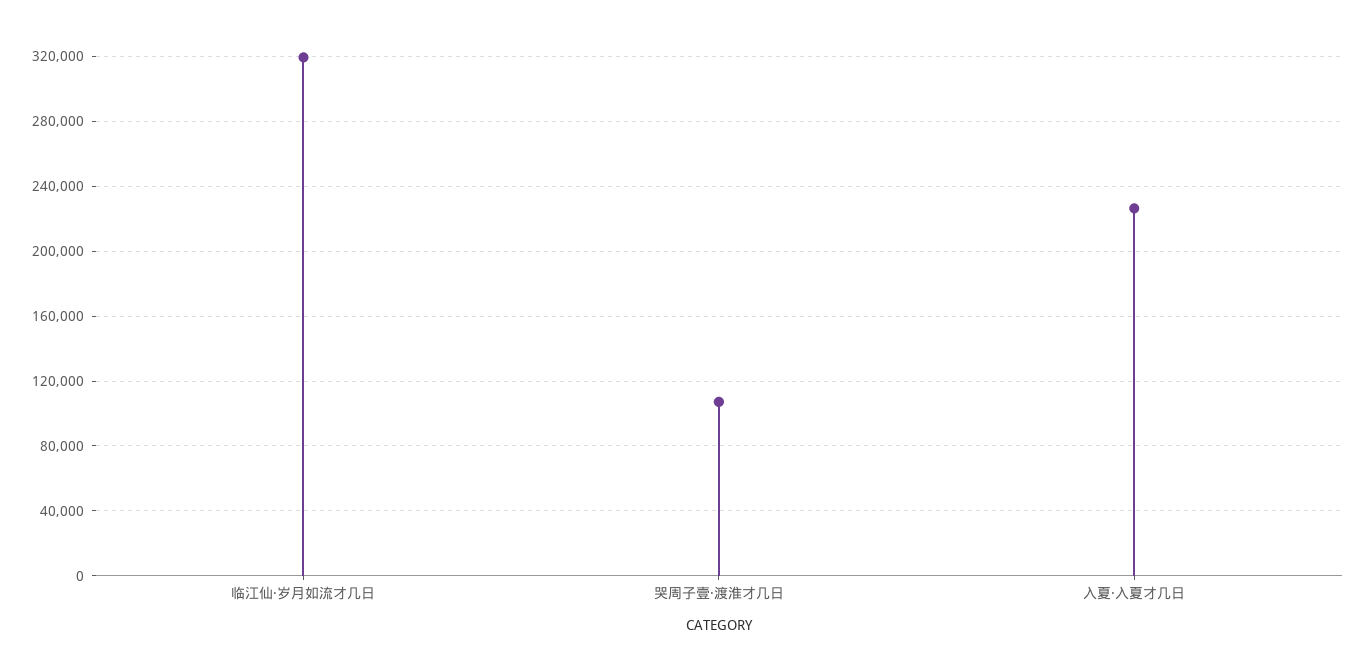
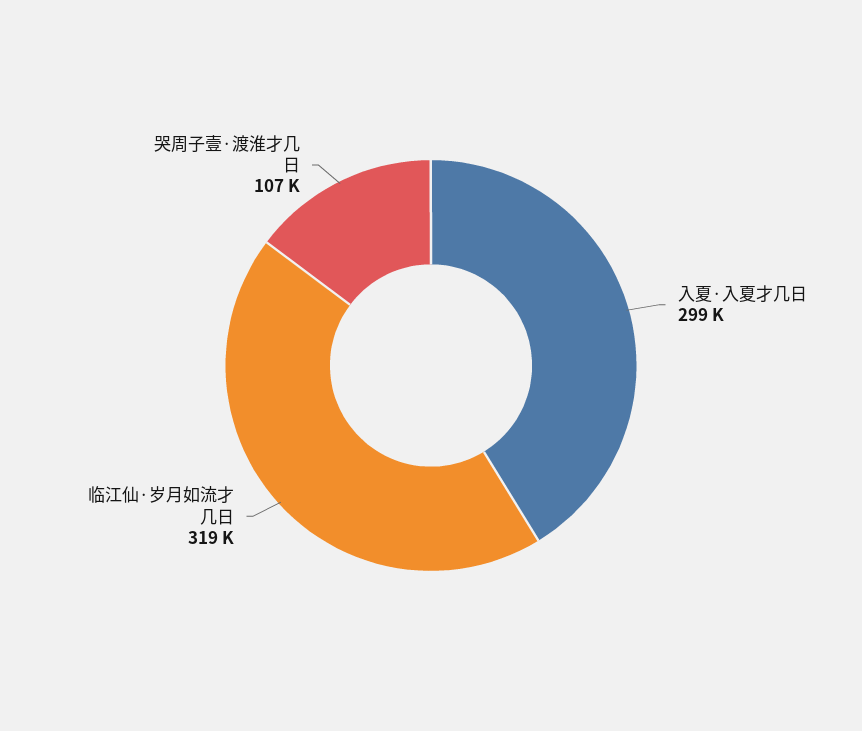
入夏·入夏才几日: 225000 -> 299000

